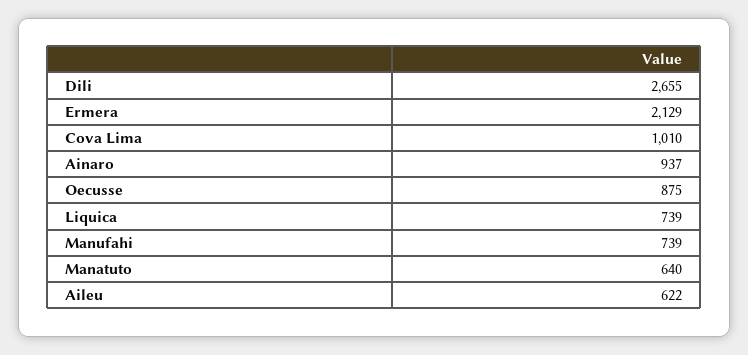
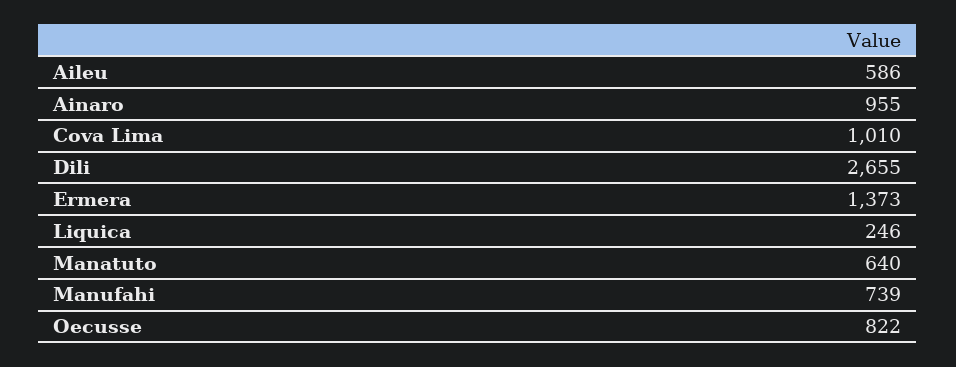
Ermera: 2129 -> 1373
Ainaro: 937 -> 955
Oecusse: 875 -> 822
Liquica: 739 -> 246
Aileu: 622 -> 586

